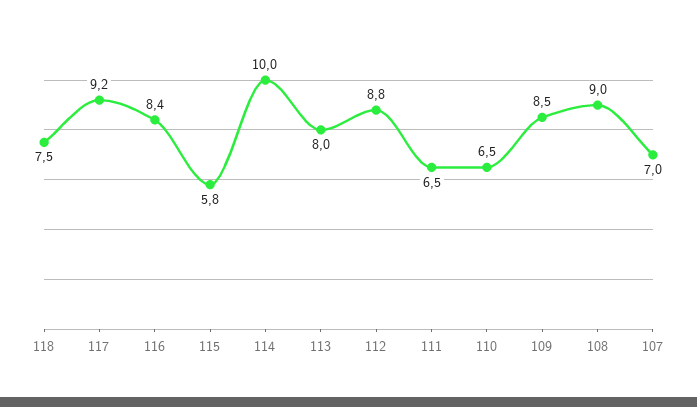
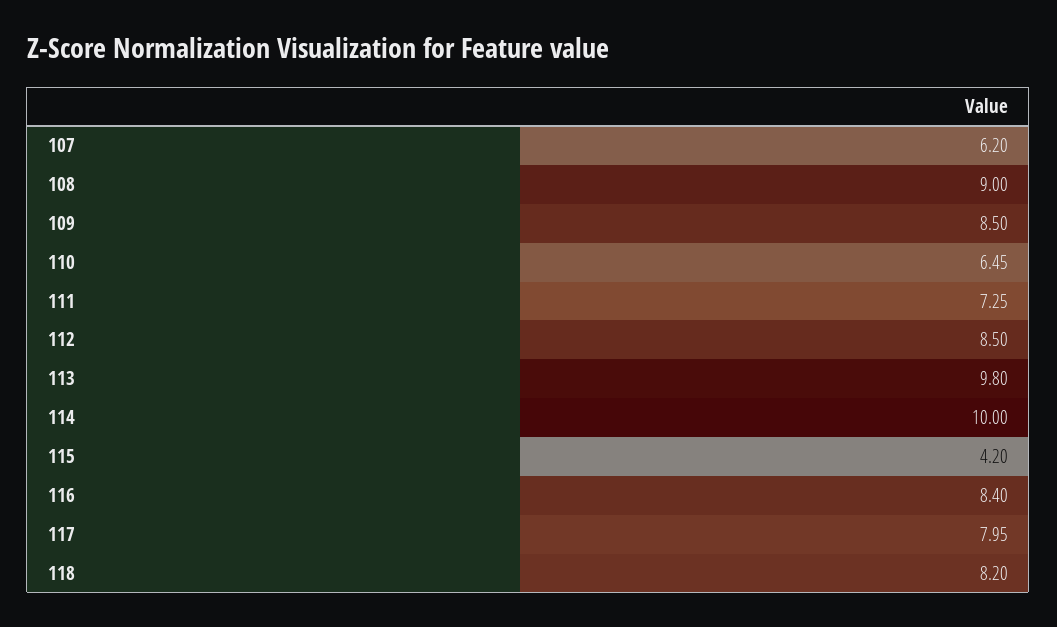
118: 7.5 -> 8.2
117: 9.2 -> 7.95
115: 5.8 -> 4.2
113: 8 -> 9.8
112: 8.8 -> 8.5
111: 6.5 -> 7.25
107: 7 -> 6.2

